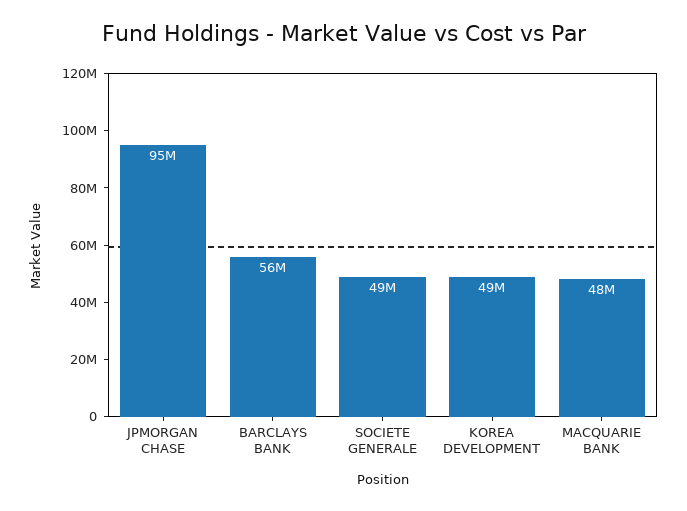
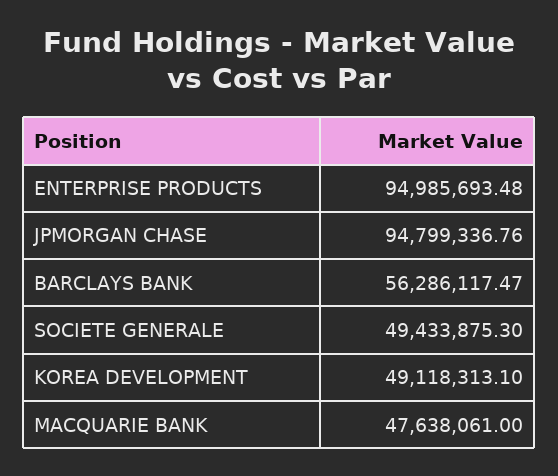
ENTERPRISE PRODUCTS: none -> 94985693.48

